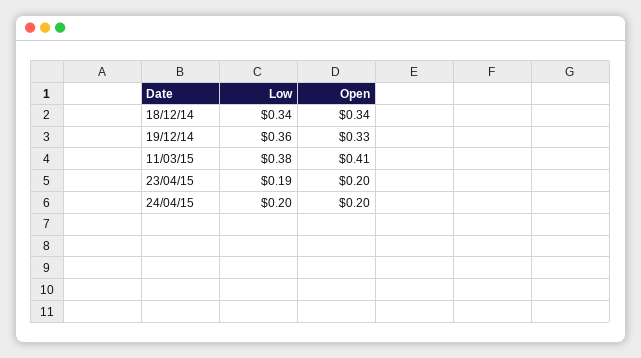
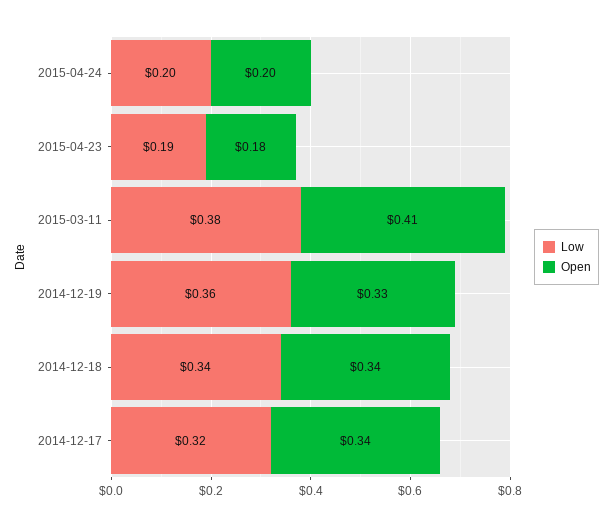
Open, 23/04/15: 0.2 -> 0.18
Low, 2014-12-17: none -> 0.32
Open, 2014-12-17: none -> 0.34

